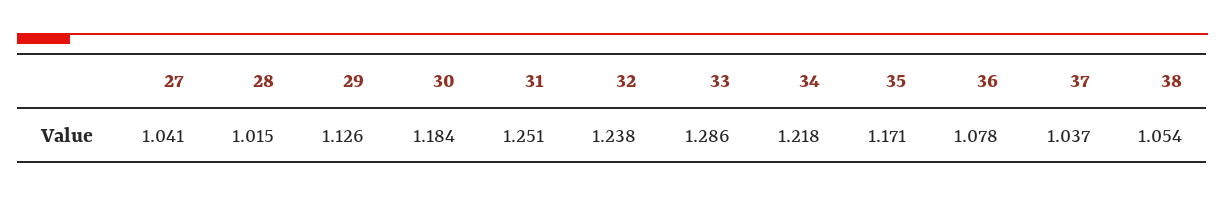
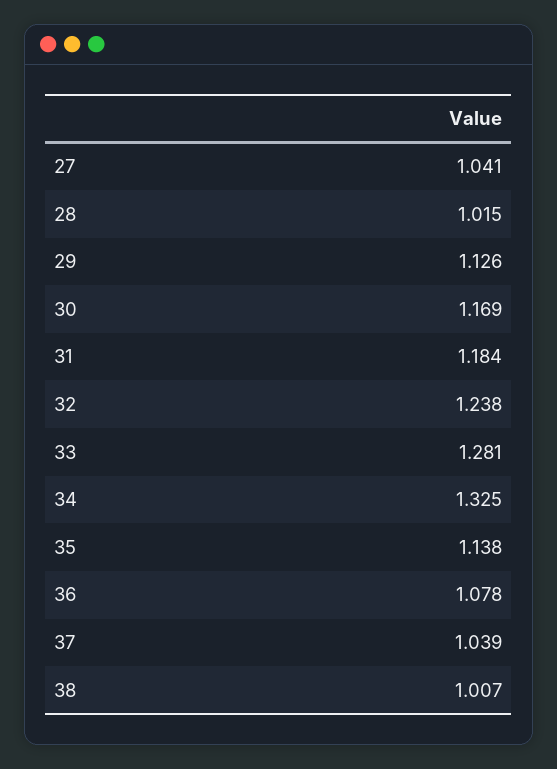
30: 1.184 -> 1.169
31: 1.251 -> 1.184
33: 1.286 -> 1.281
34: 1.218 -> 1.325
35: 1.171 -> 1.138
37: 1.037 -> 1.039
38: 1.054 -> 1.007

